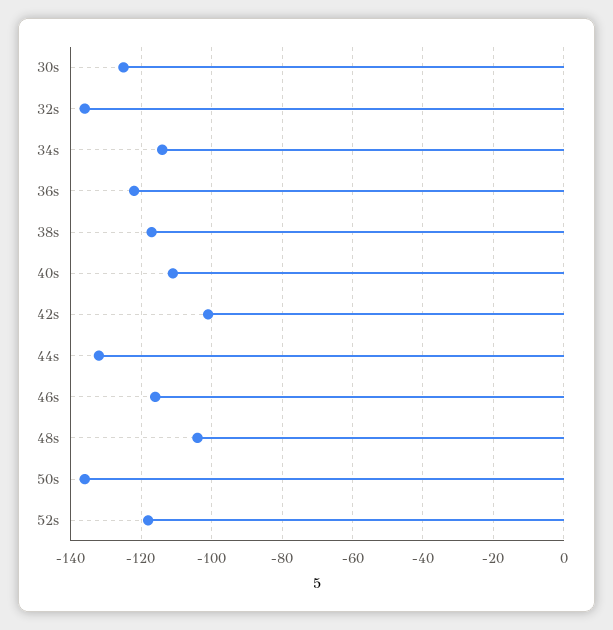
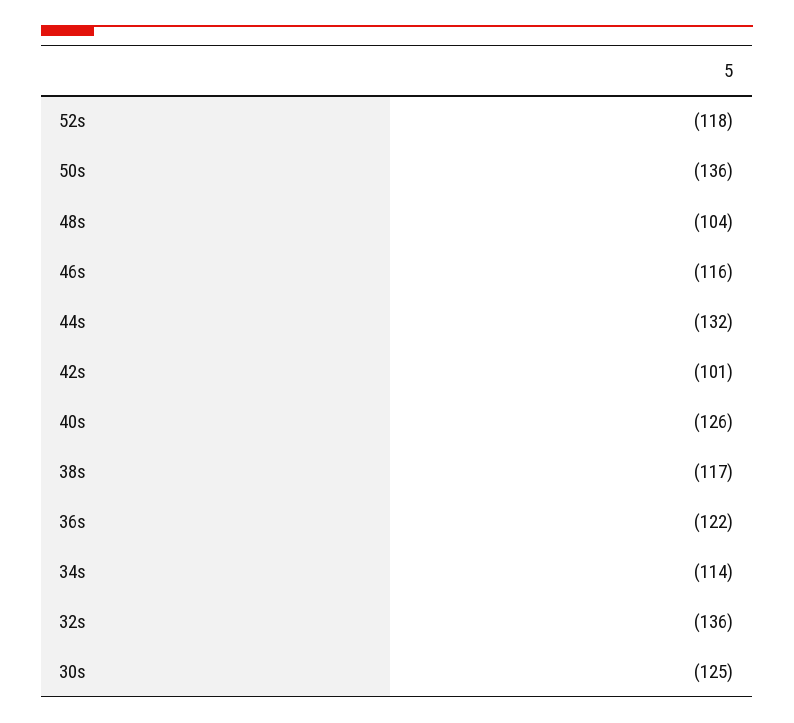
40s: -110 -> -126

